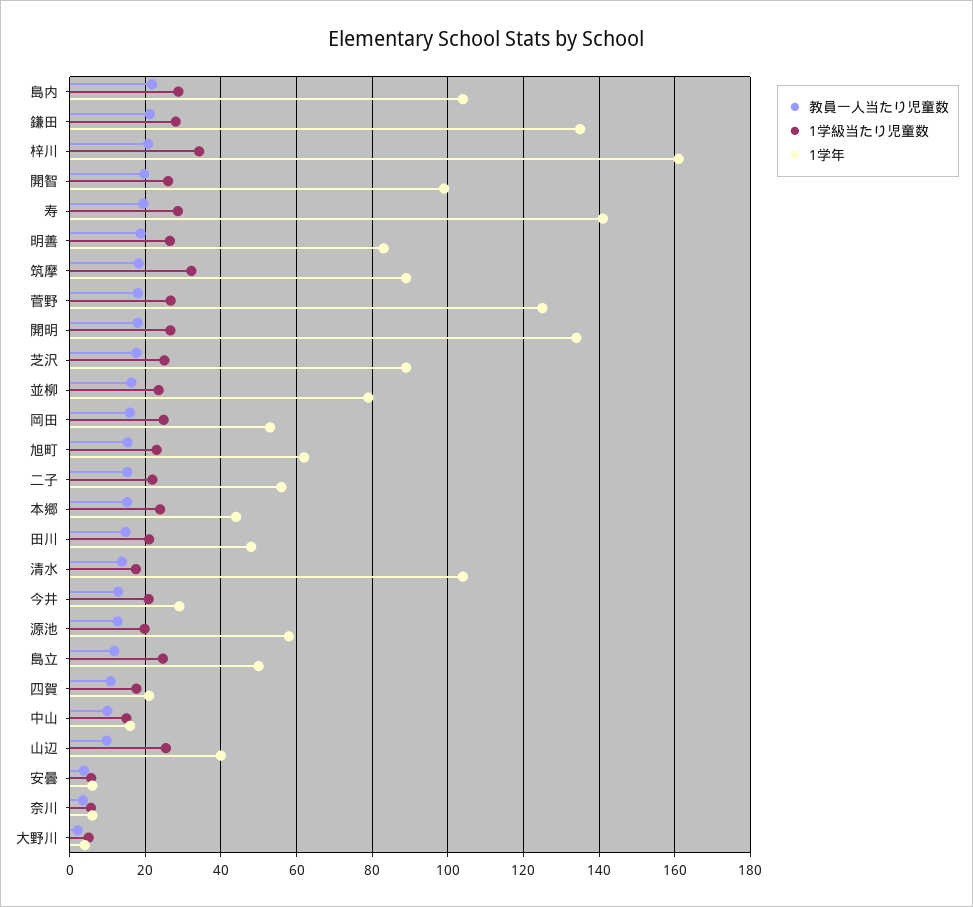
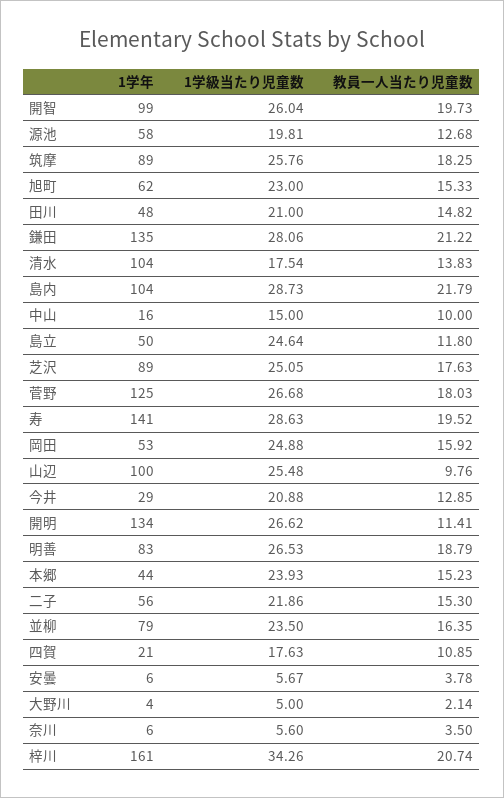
1学級当たり児童数, 筑摩: 32 -> 25.76
教員一人当たり児童数, 開明: 18 -> 11.41
1学年, 山辺: 40 -> 100

